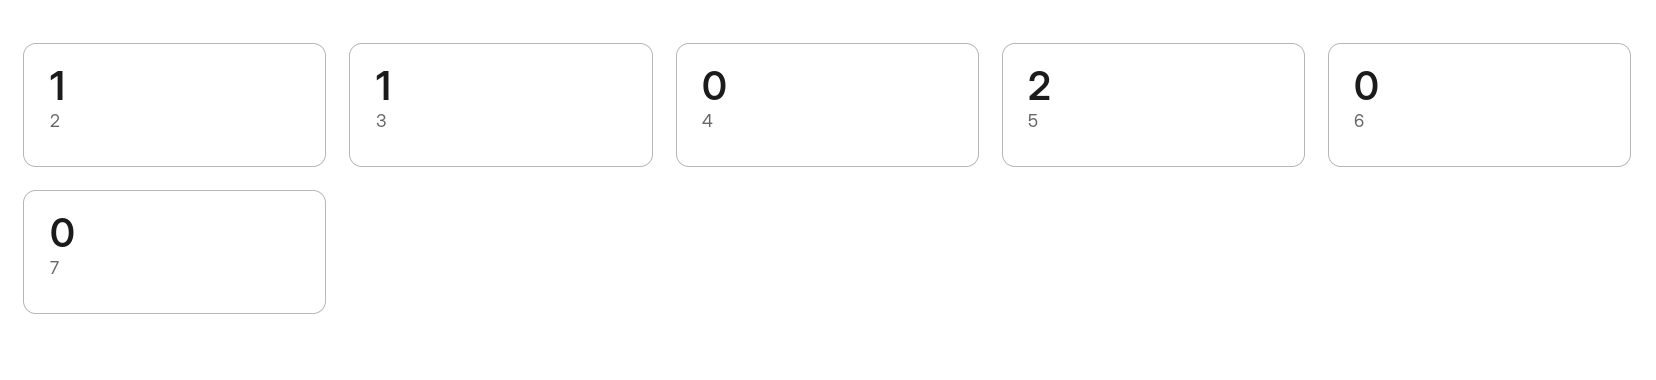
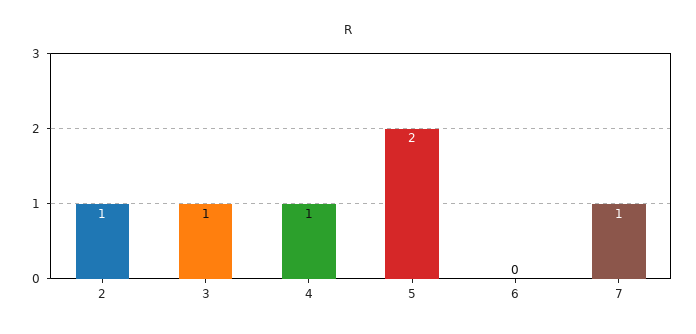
4: 0 -> 1
7: 0 -> 1

